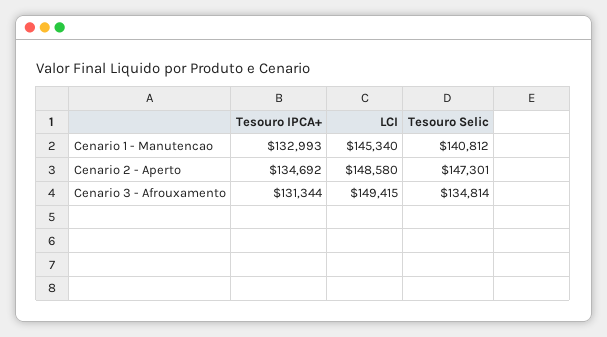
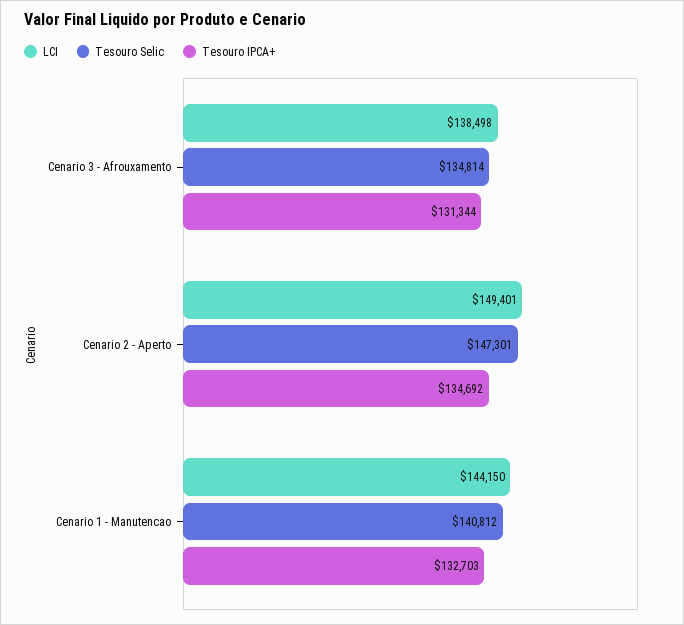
Tesouro IPCA+, Cenario 1 - Manutencao: 132993 -> 132703
LCI, Cenario 1 - Manutencao: 145340 -> 144150
LCI, Cenario 2 - Aperto: 148580 -> 149401
LCI, Cenario 3 - Afrouxamento: 149415 -> 138498

